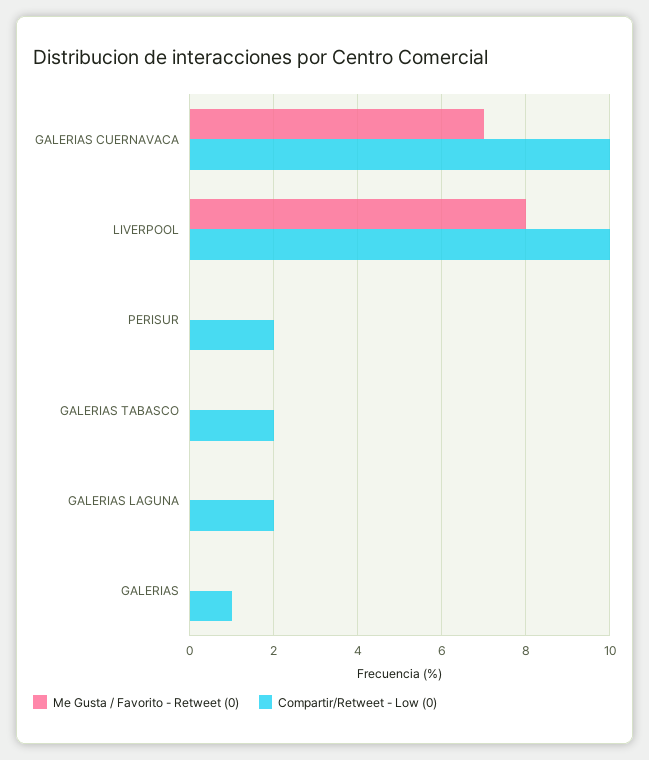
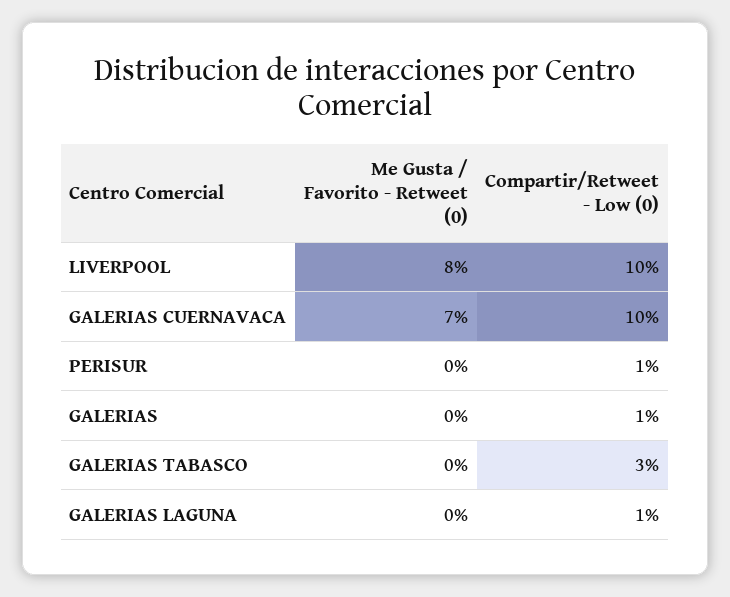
Compartir/Retweet - Low (0), PERISUR: 2 -> 1
Compartir/Retweet - Low (0), GALERIAS TABASCO: 2 -> 3
Compartir/Retweet - Low (0), GALERIAS LAGUNA: 2 -> 1

